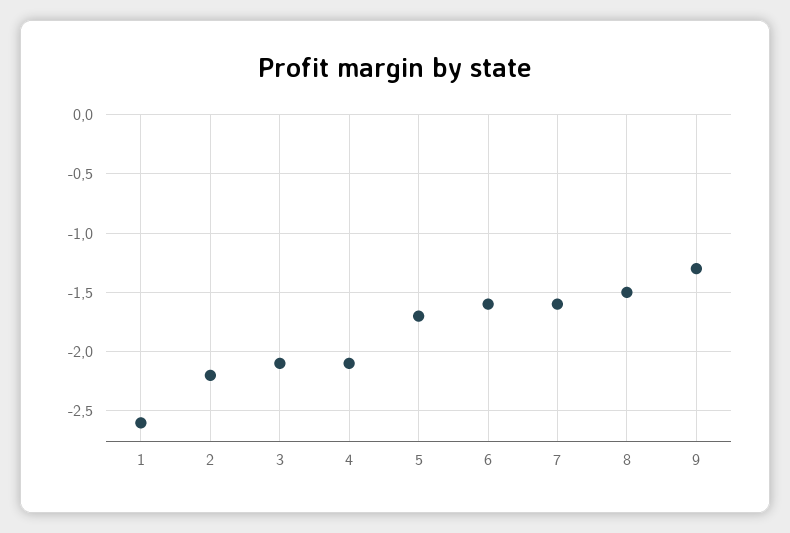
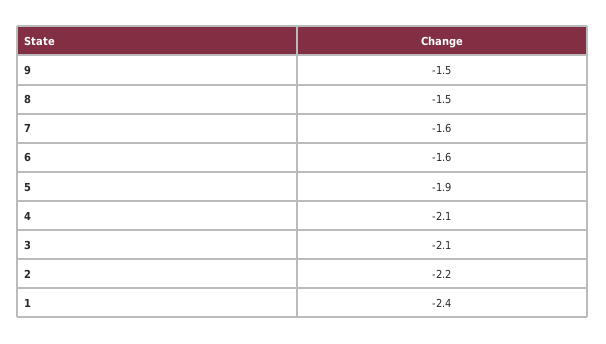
1: -2.6 -> -2.4
5: -1.7 -> -1.9
9: -1.3 -> -1.5

